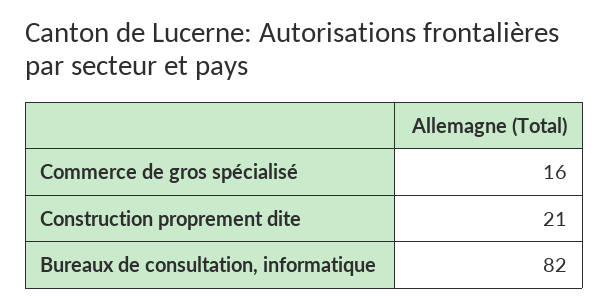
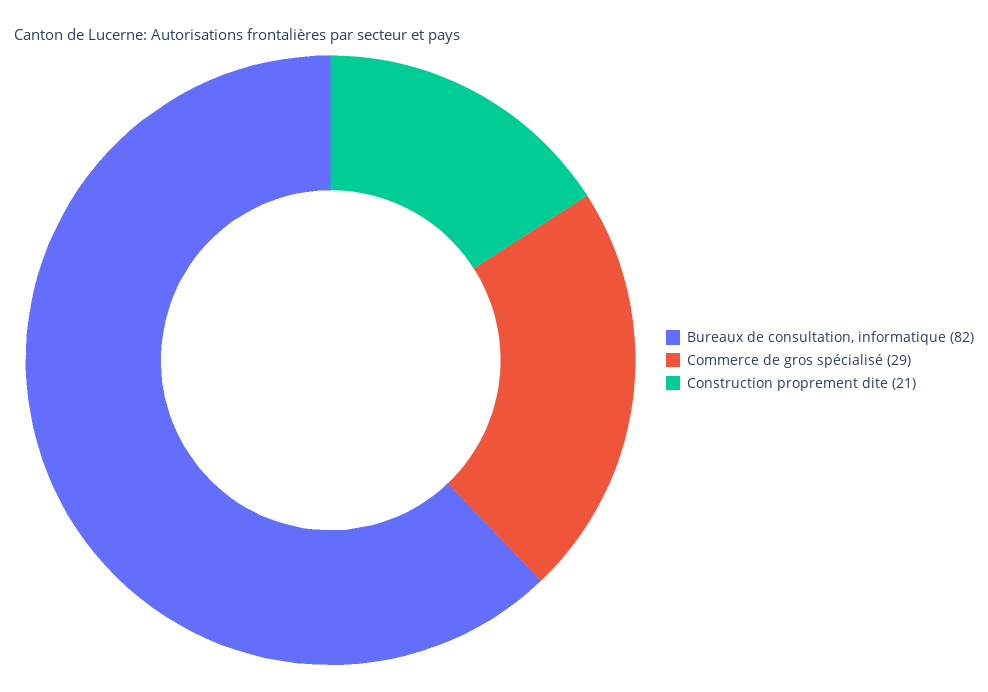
Commerce de gros spécialisé: 16 -> 29

